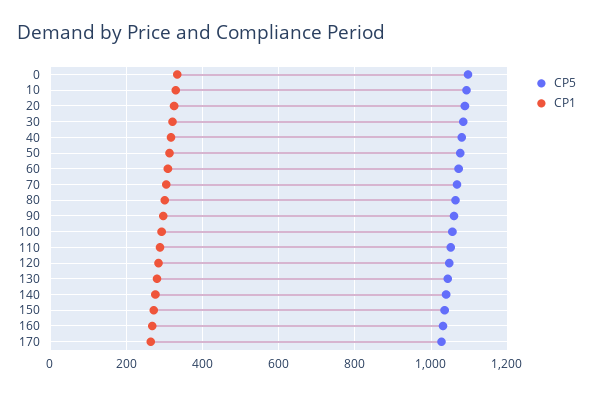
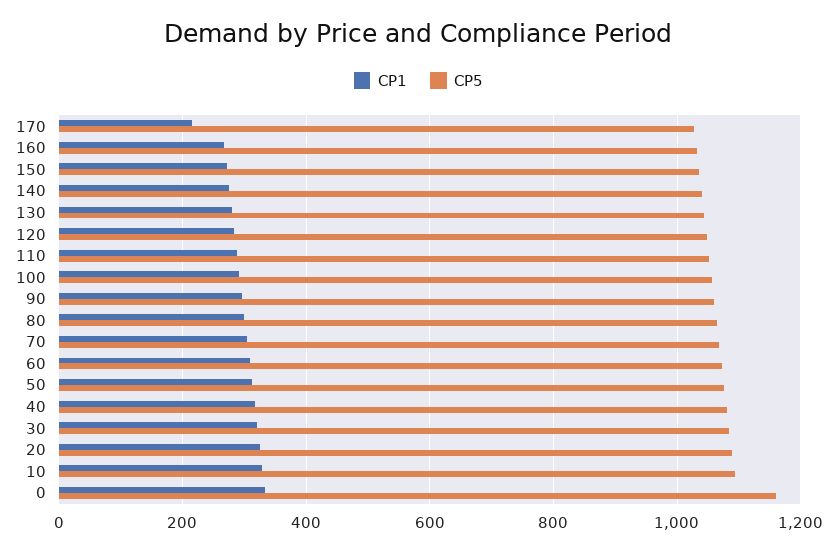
CP5, 0: 1100 -> 1160
CP1, 170: 260 -> 220

